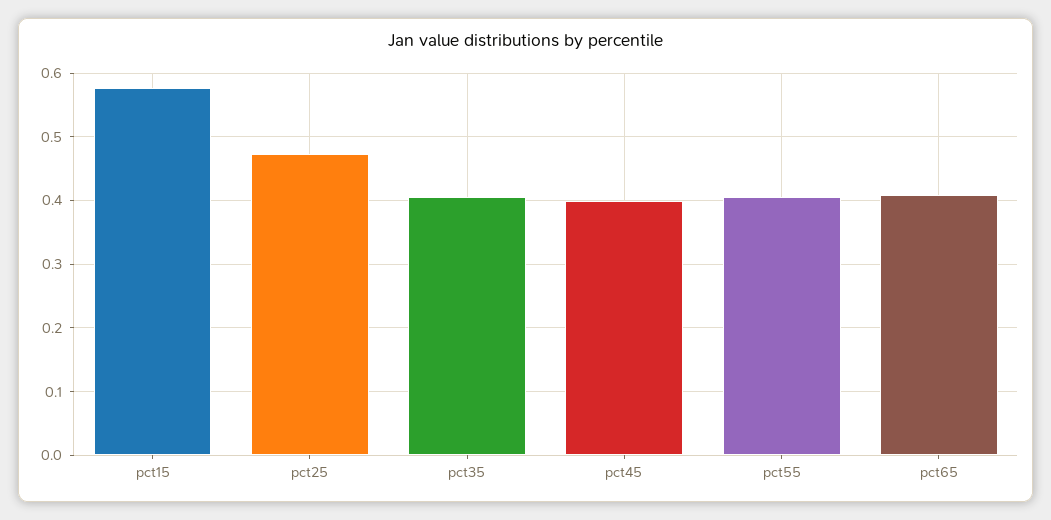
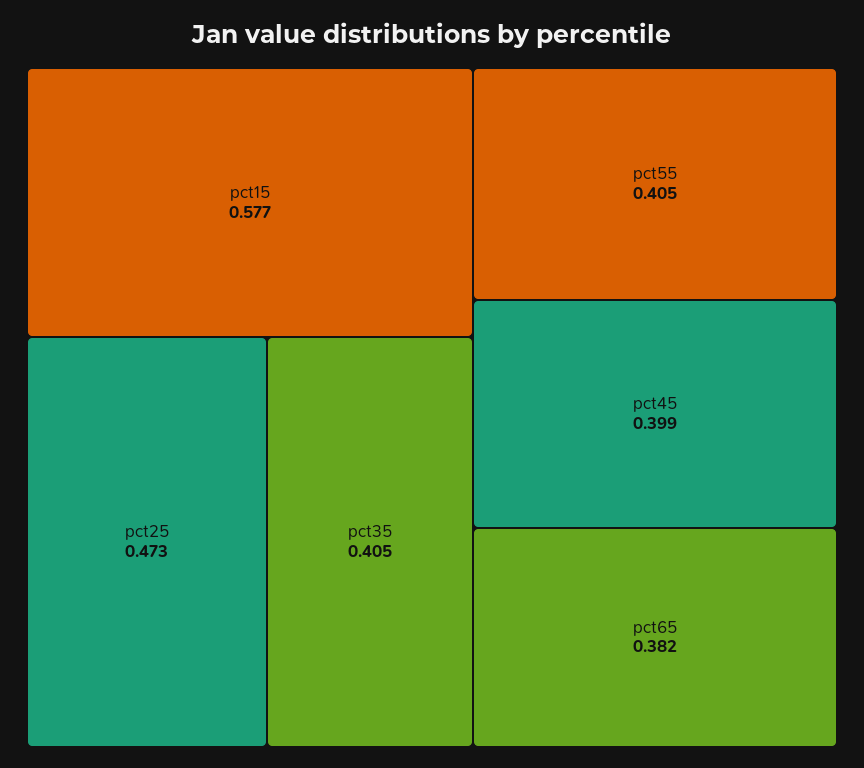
pct65: 0.41 -> 0.382

